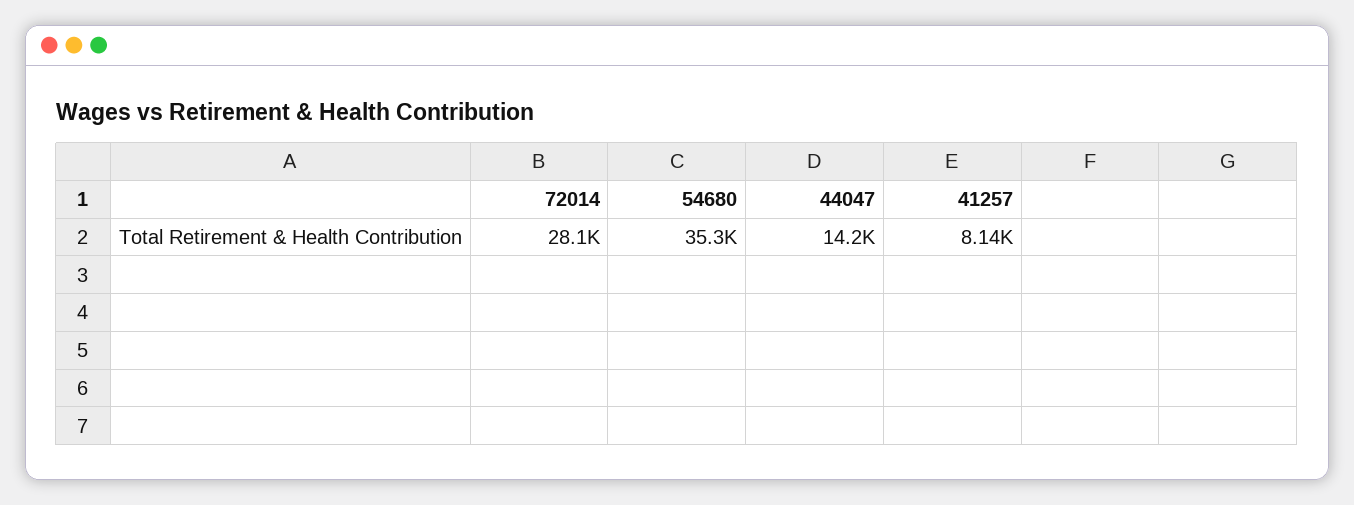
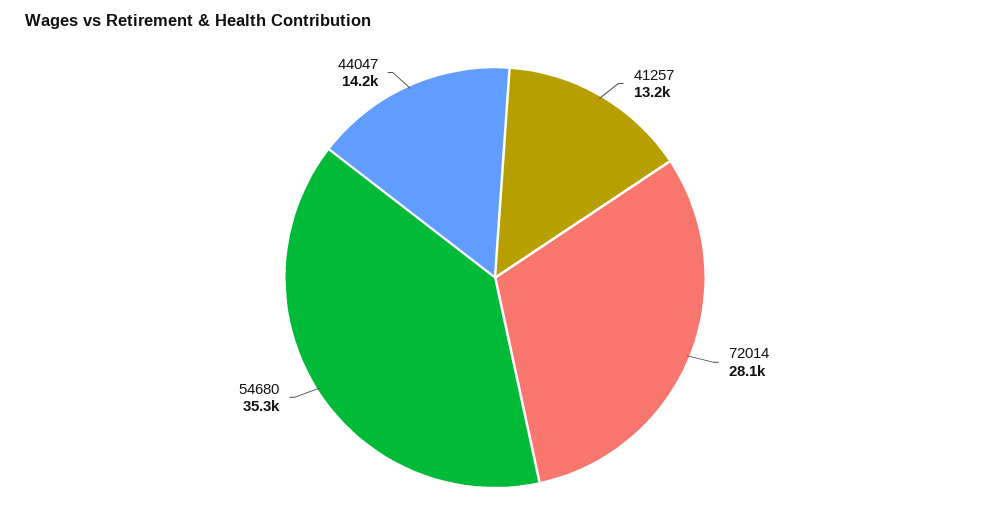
41257: 8140 -> 13200

